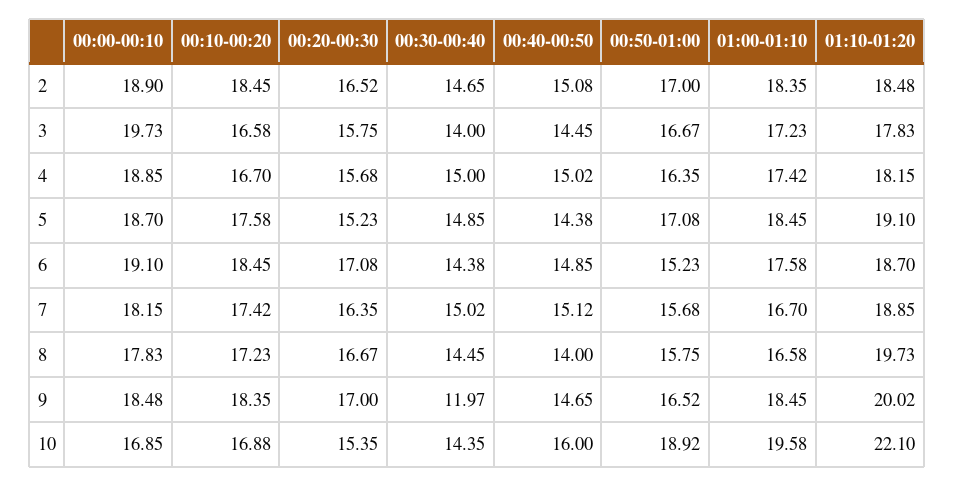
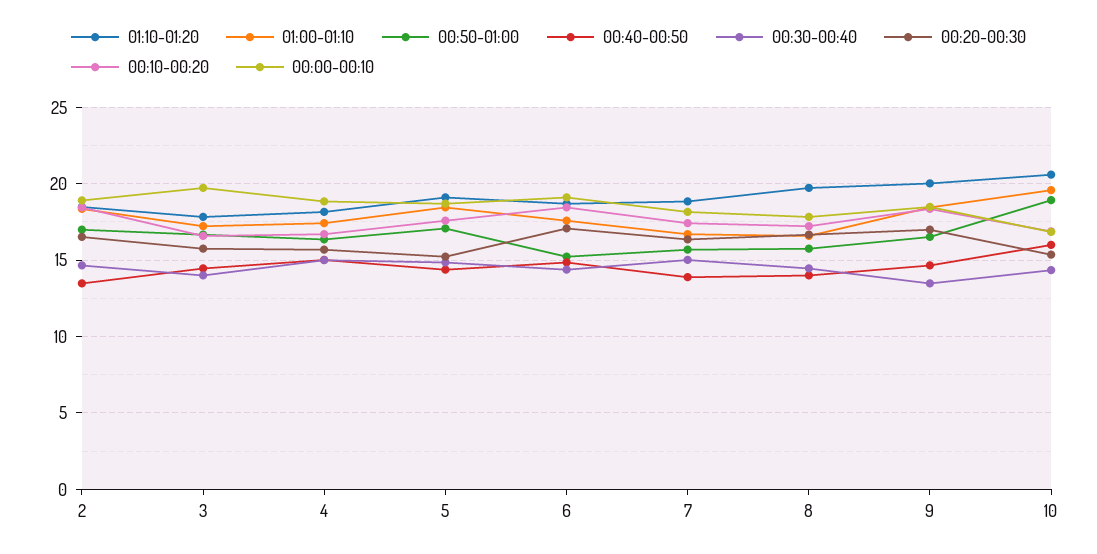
00:40-00:50, 2: 15.08 -> 13.5
00:40-00:50, 7: 15.12 -> 14
00:30-00:40, 9: 11.97 -> 13.5
01:10-01:20, 10: 22.1 -> 20.5

